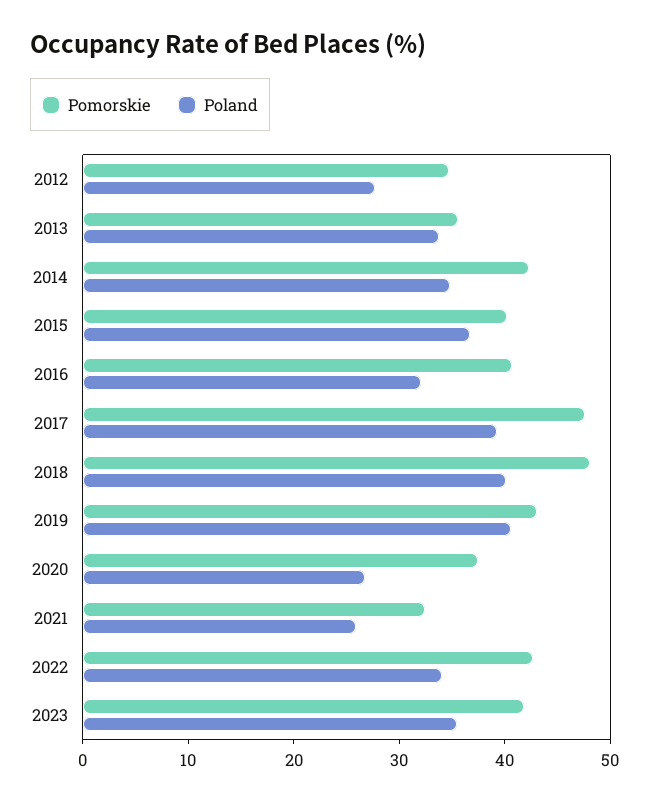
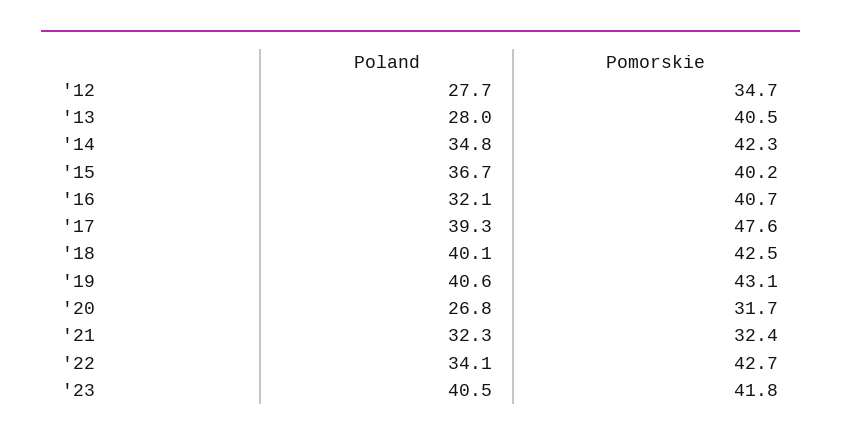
Pomorskie, 2013: 36 -> 40.5
Poland, 2013: 34 -> 28
Pomorskie, 2018: 48 -> 42.5
Pomorskie, 2020: 38 -> 31.7
Poland, 2021: 26 -> 32.3
Poland, 2023: 36 -> 40.5

